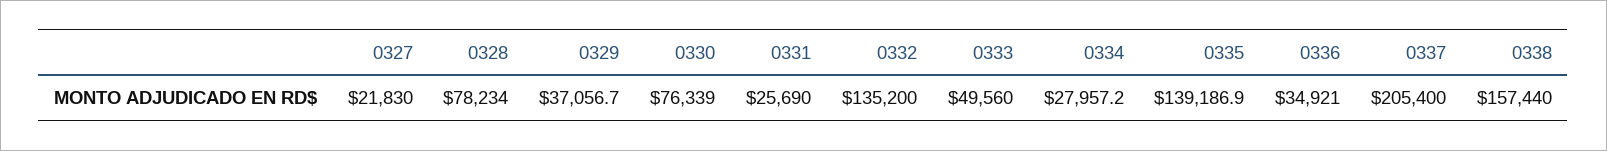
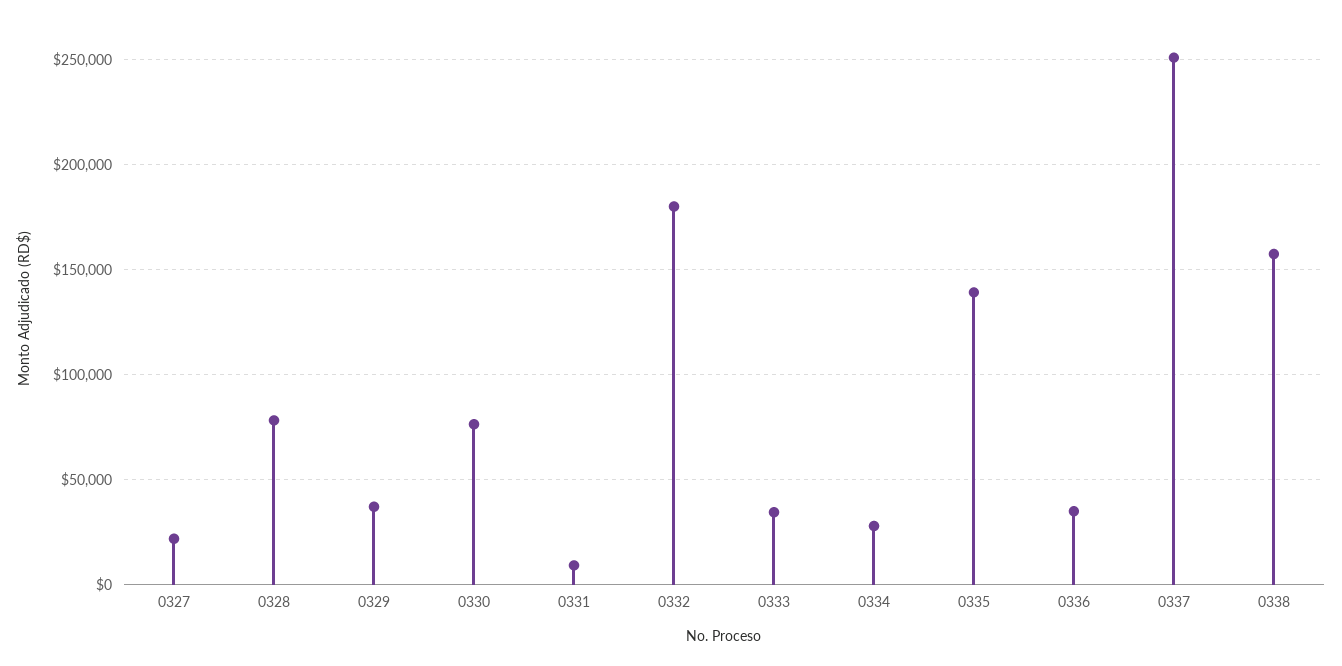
0331: 25690 -> 10000
0332: 135200 -> 180000
0333: 49560 -> 35000
0337: 205400 -> 250000

